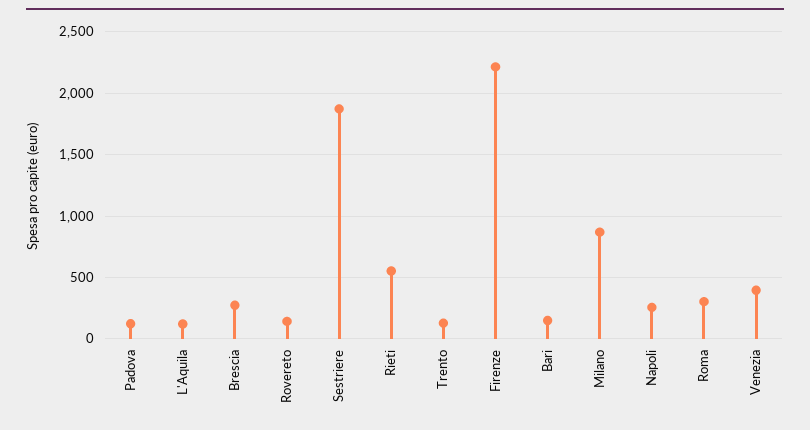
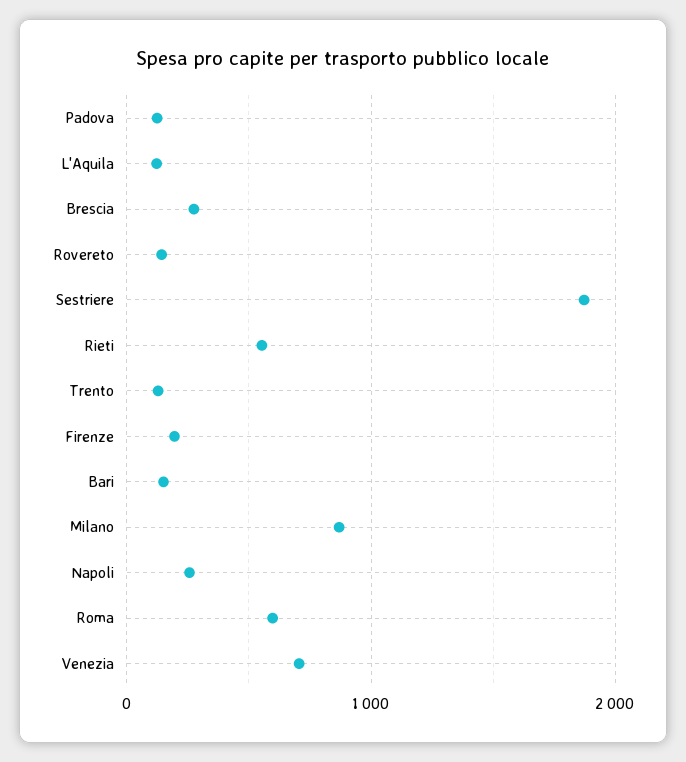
Firenze: 2200 -> 200
Roma: 300 -> 600
Venezia: 400 -> 700

